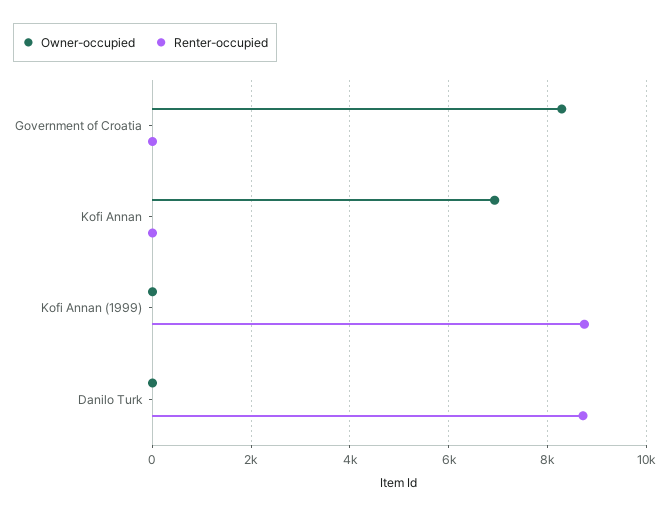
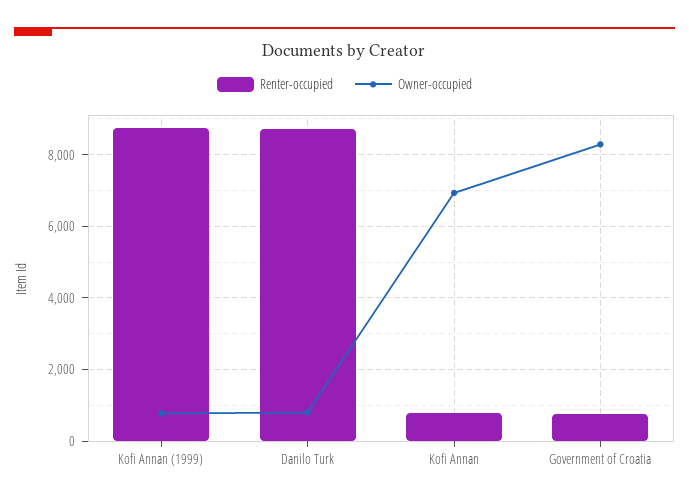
Renter-occupied, Government of Croatia: 0 -> 800
Renter-occupied, Kofi Annan: 0 -> 800
Owner-occupied, Kofi Annan (1999): 0 -> 800
Owner-occupied, Danilo Turk: 0 -> 800

